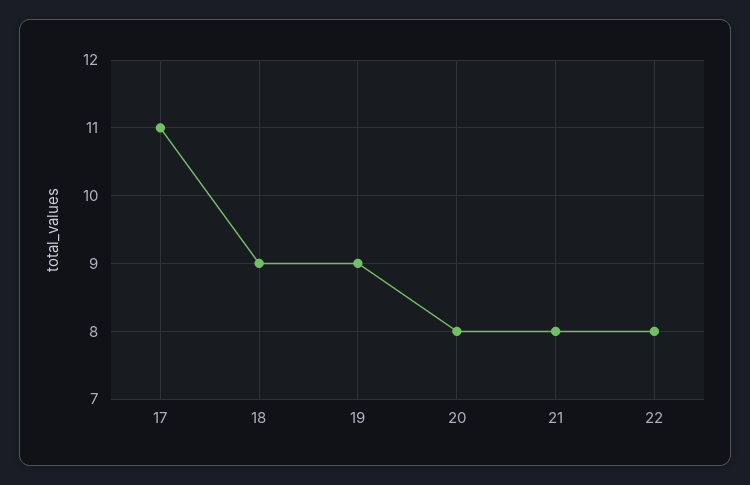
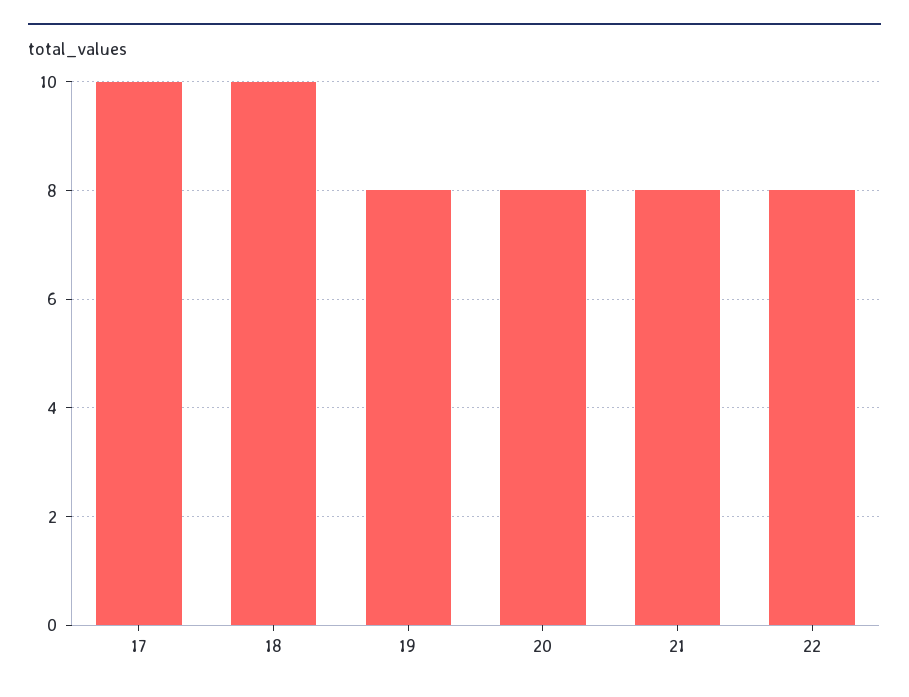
17: 11 -> 10
18: 9 -> 10
19: 9 -> 8

